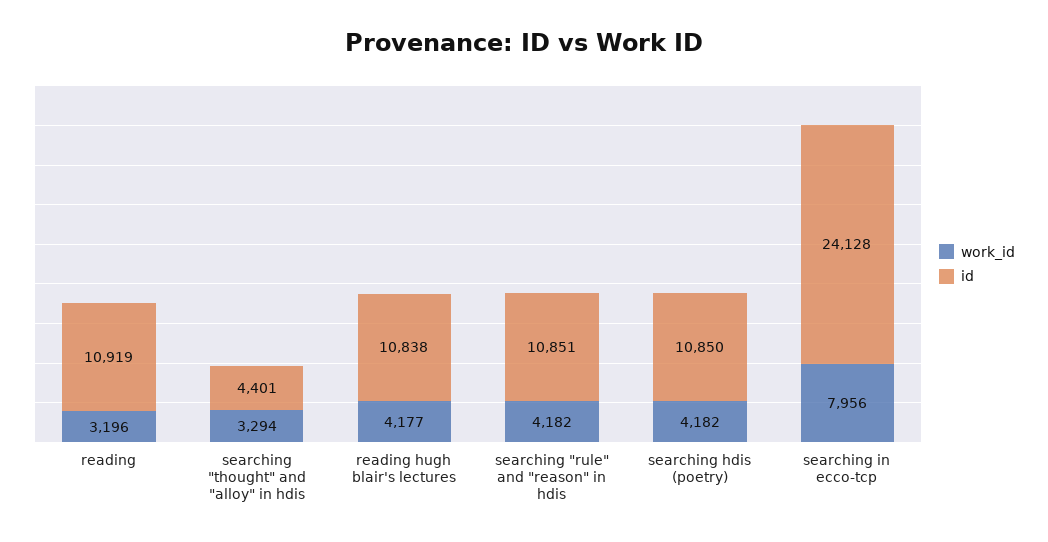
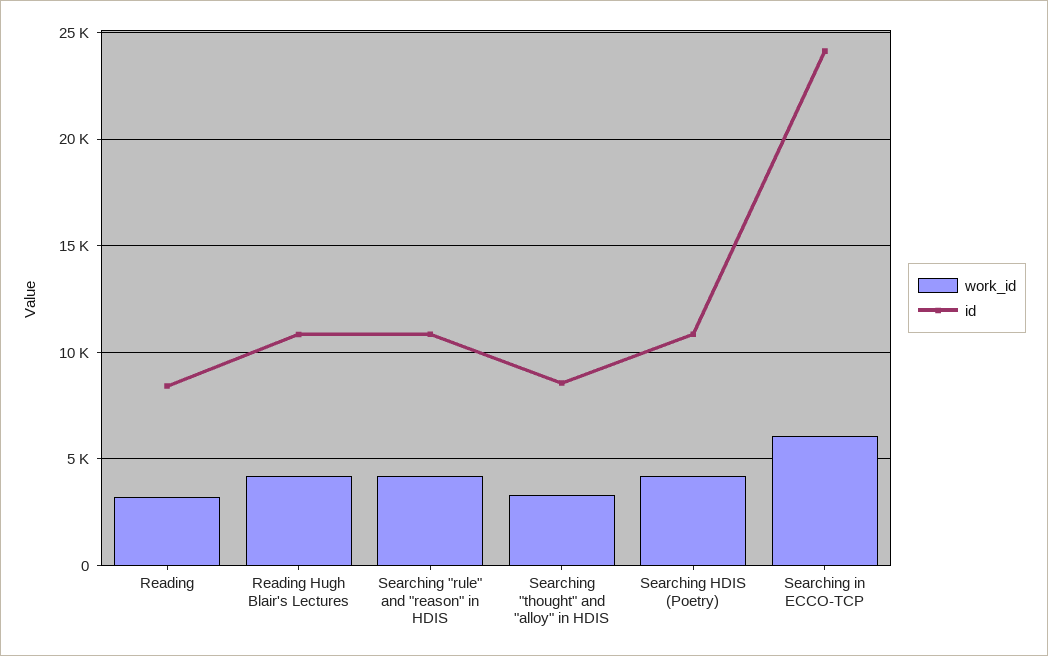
id, reading: 10919 -> 8500
id, searching "thought" and "alloy" in hdis: 4401 -> 8500
work_id, searching in ecco-tcp: 7956 -> 6000

